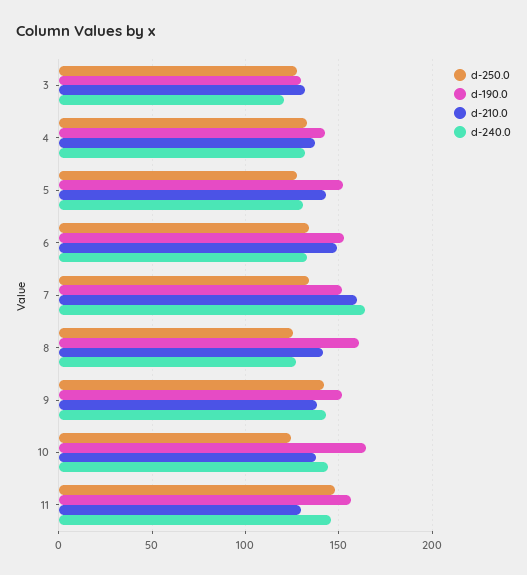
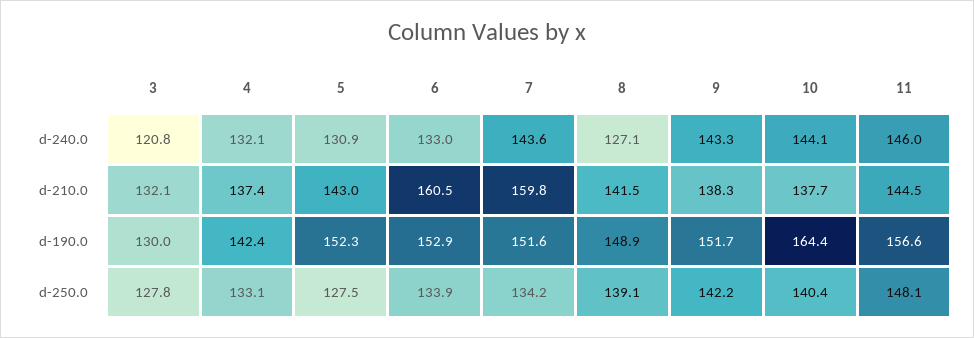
d-210.0, 6: 150 -> 160.5
d-240.0, 7: 165 -> 143.6
d-250.0, 8: 125 -> 139.1
d-190.0, 8: 160 -> 148.9
d-250.0, 10: 125 -> 140.4
d-210.0, 11: 130 -> 144.5

